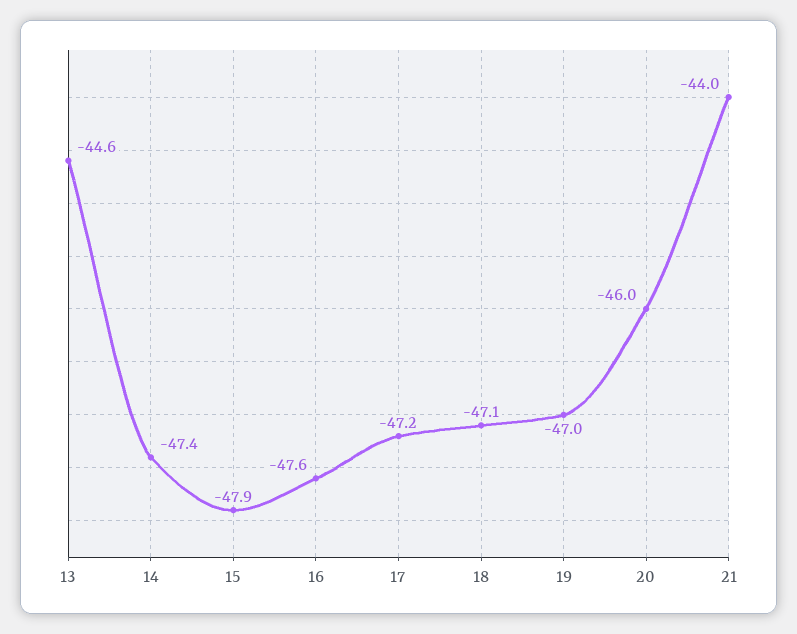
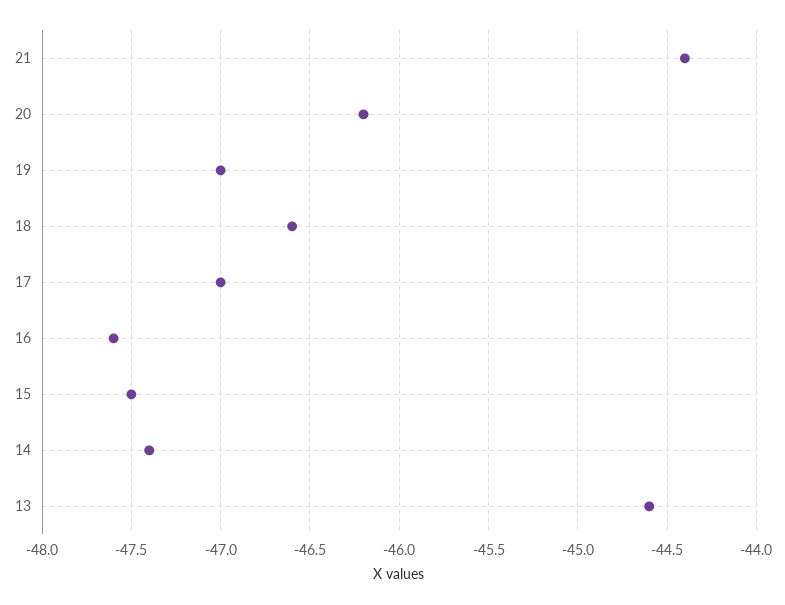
15: -47.9 -> -47.5
17: -47.2 -> -47
18: -47.1 -> -46.6
20: -46 -> -46.2
21: -44 -> -44.4

